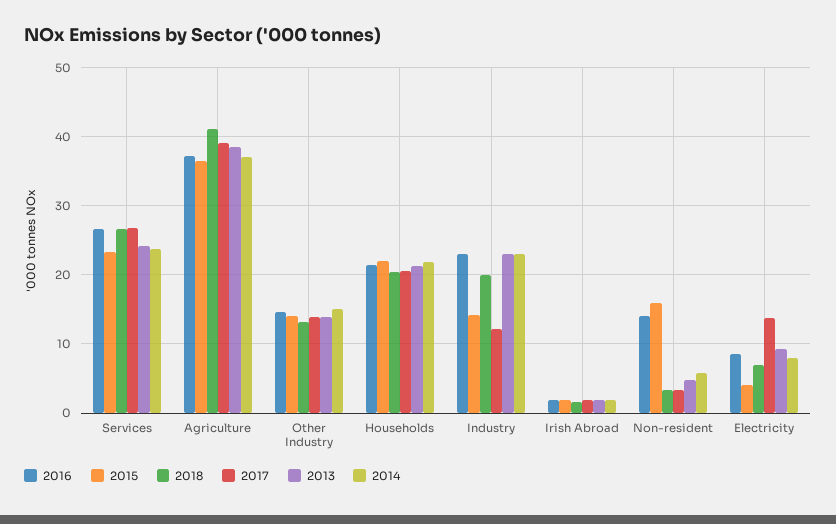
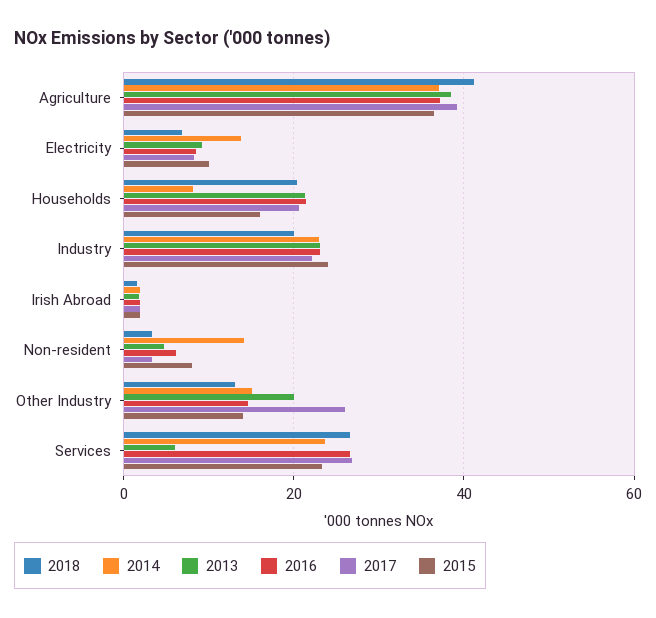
2013, Services: 24 -> 6
2017, Other Industry: 14 -> 26
2013, Other Industry: 14 -> 20
2015, Households: 22 -> 16
2014, Households: 22 -> 8
2015, Industry: 14 -> 24
2017, Industry: 12 -> 22
2016, Non-resident: 14 -> 6
2015, Non-resident: 16 -> 8
2014, Non-resident: 6 -> 14
2015, Electricity: 4 -> 10
2017, Electricity: 14 -> 8
2014, Electricity: 8 -> 14

